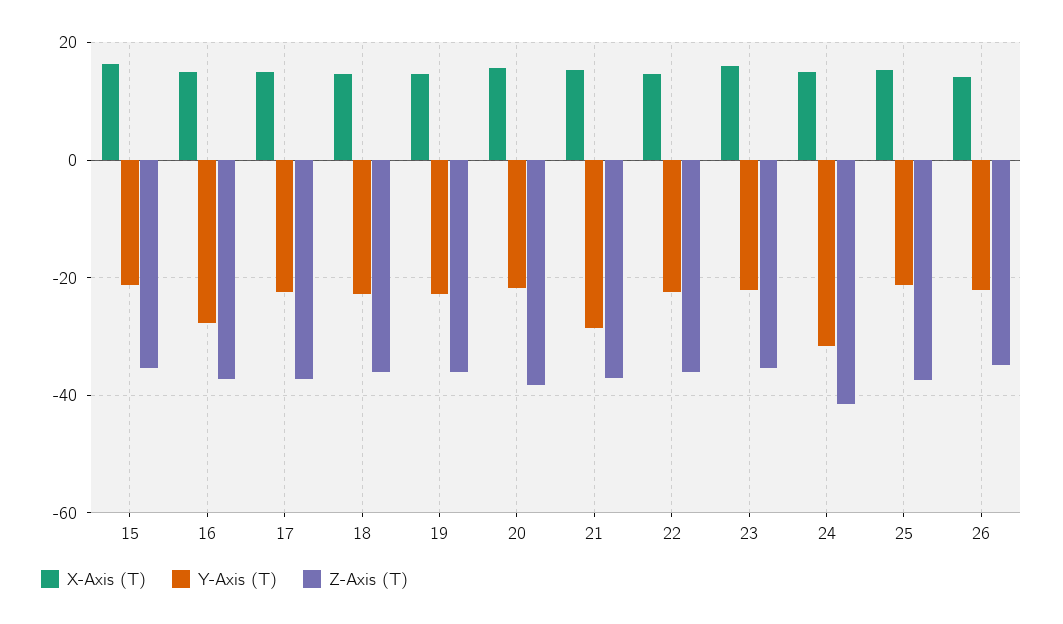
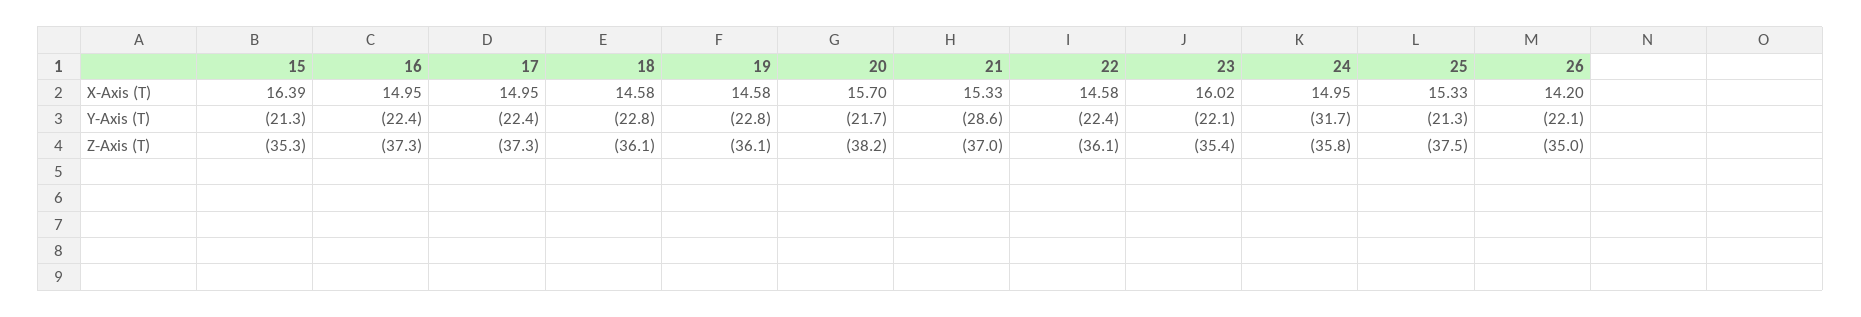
Y-Axis (T), 16: -28 -> -22.4
Z-Axis (T), 24: -42 -> -35.8

